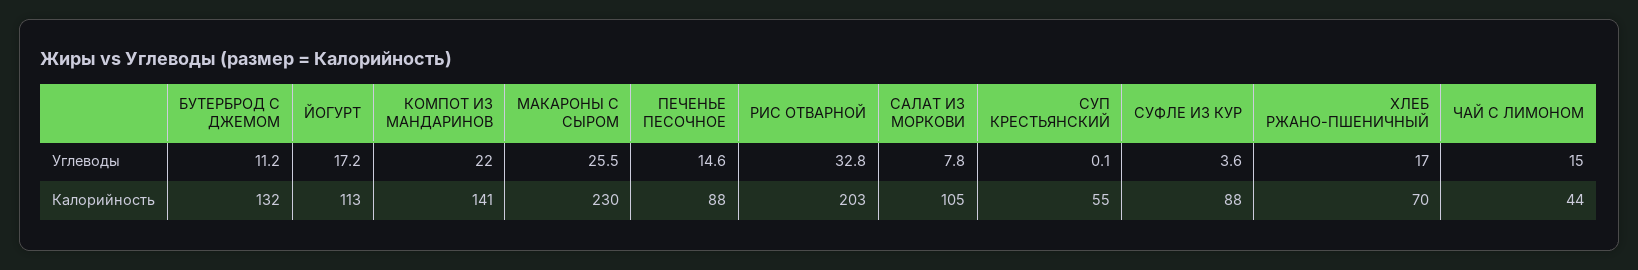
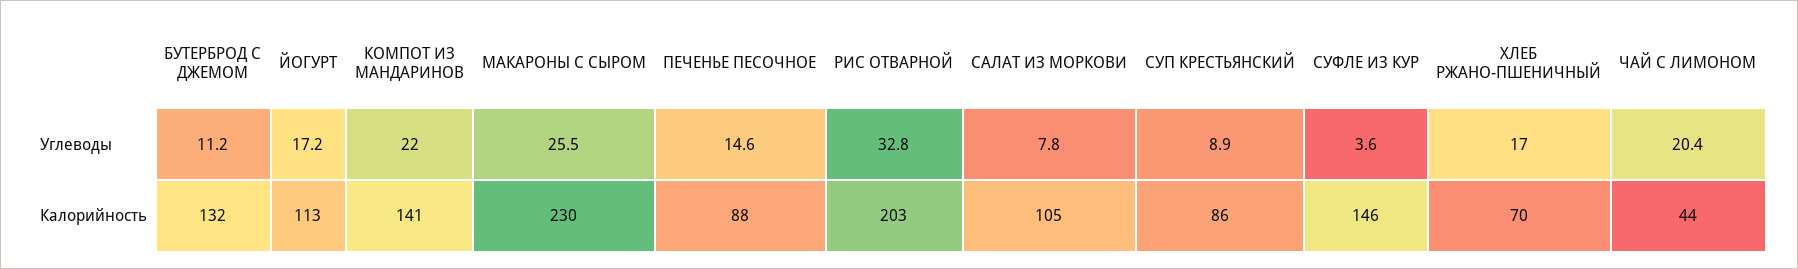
СУП КРЕСТЬЯНСКИЙ, Углеводы: 0.1 -> 8.9
ЧАЙ С ЛИМОНОМ, Углеводы: 15 -> 20.4
СУП КРЕСТЬЯНСКИЙ, Калорийность: 55 -> 86
СУФЛЕ ИЗ КУР, Калорийность: 88 -> 146

